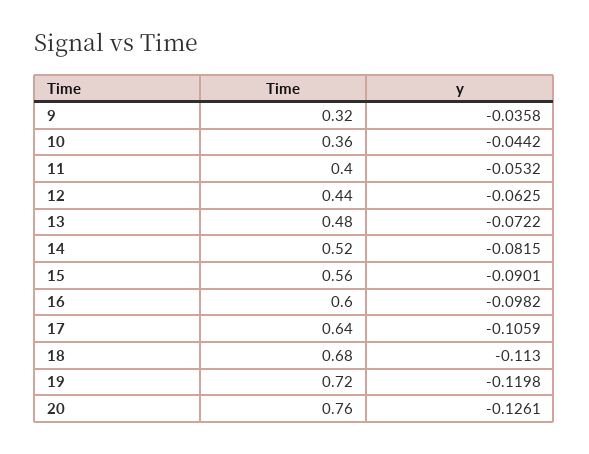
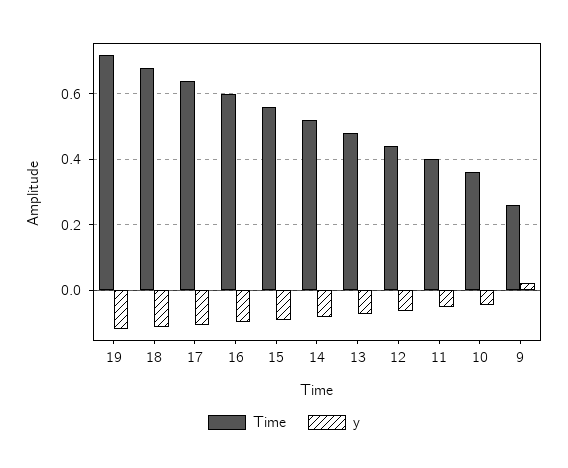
Time, 9: 0.32 -> 0.26
y, 9: -0.0358 -> 0.02
Time, 20: 0.76 -> none
y, 20: -0.1261 -> none

